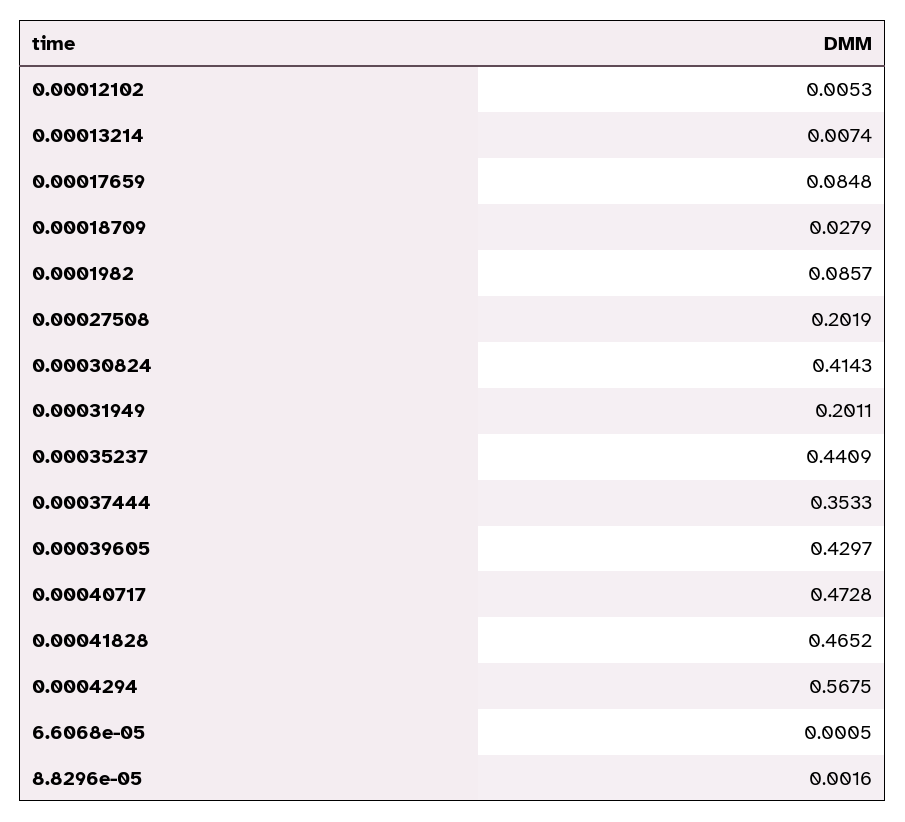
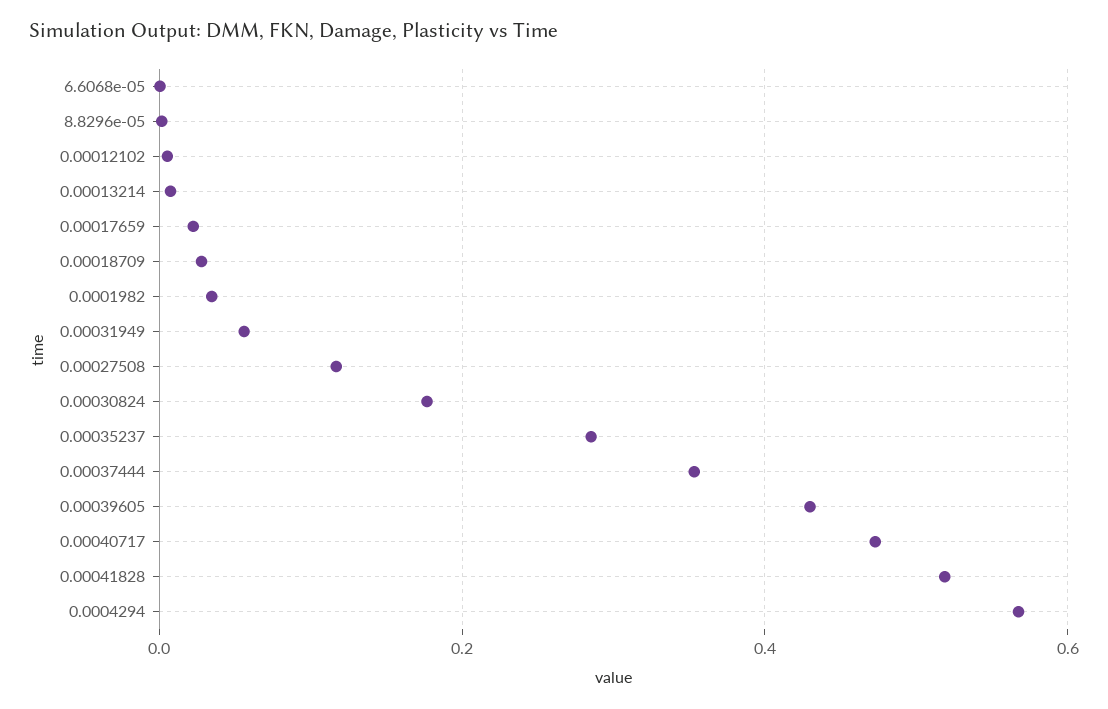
0.00017659: 0.0848 -> 0.02
0.0001982: 0.0857 -> 0.04
0.00027508: 0.2019 -> 0.12
0.00030824: 0.4143 -> 0.18
0.00031949: 0.2011 -> 0.06
0.00035237: 0.4409 -> 0.28
0.00041828: 0.4652 -> 0.52

